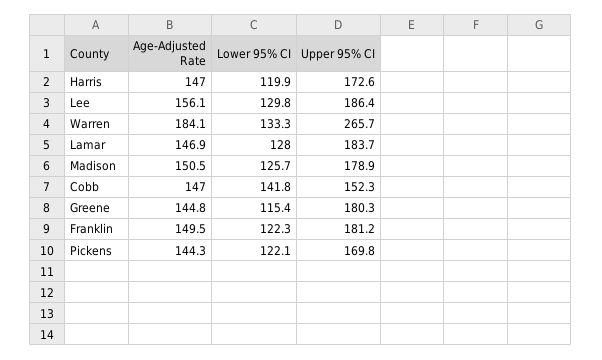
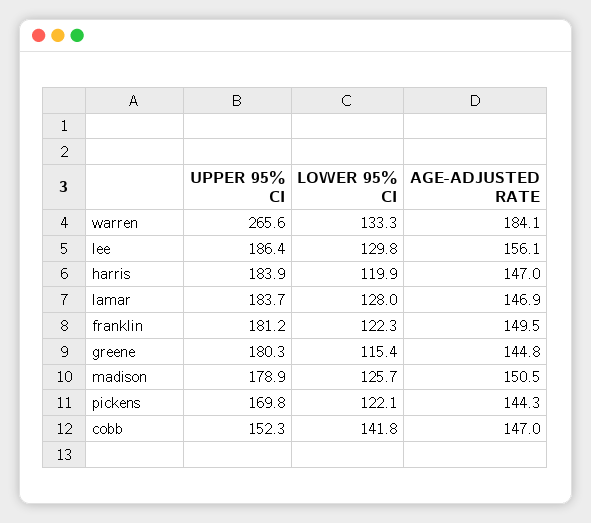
Upper 95% CI, Harris: 172.6 -> 183.9
Upper 95% CI, Warren: 265.7 -> 265.6

